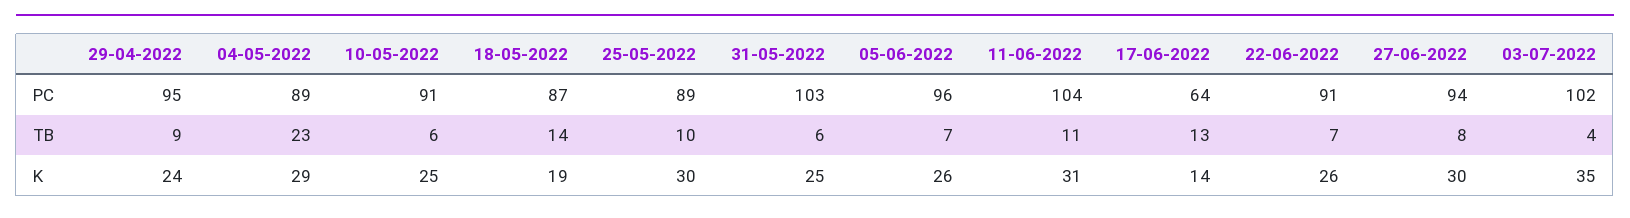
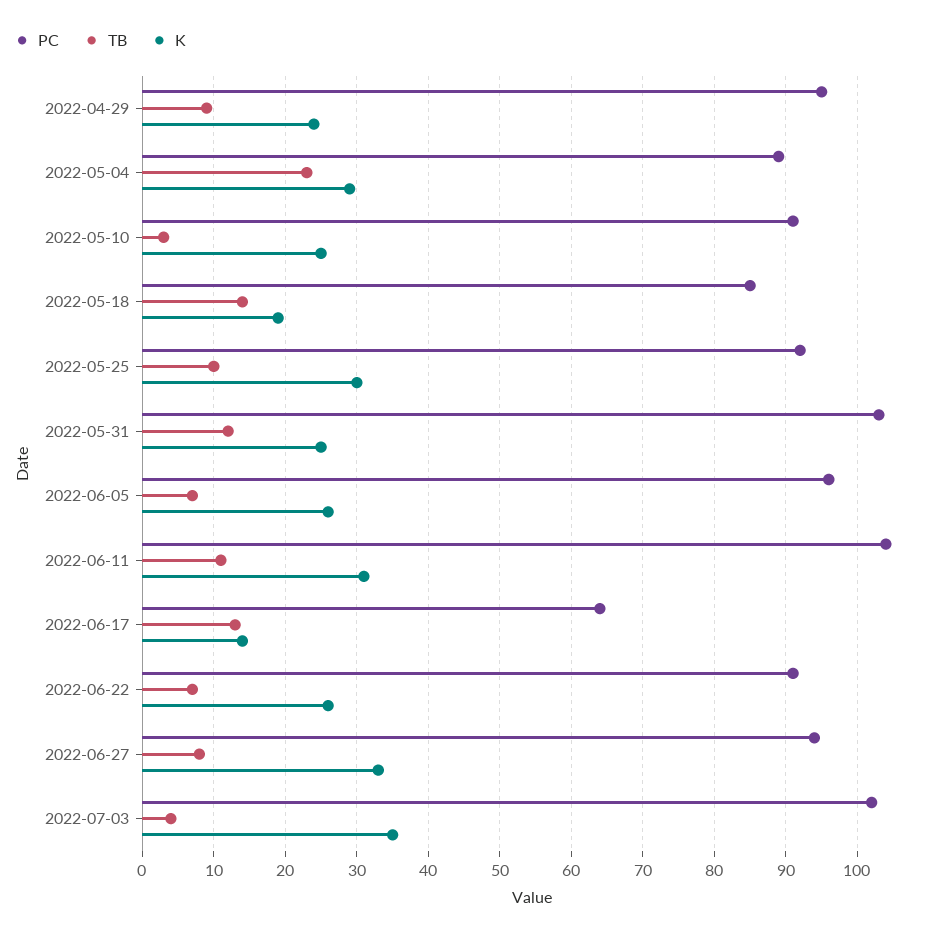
PC, 18-05-2022: 87 -> 85
PC, 25-05-2022: 89 -> 92
TB, 10-05-2022: 6 -> 3
TB, 31-05-2022: 6 -> 12
K, 27-06-2022: 30 -> 33

